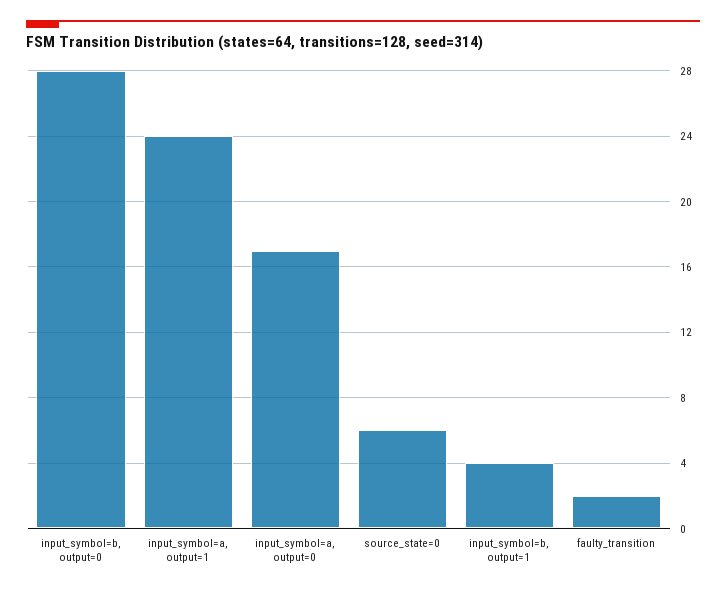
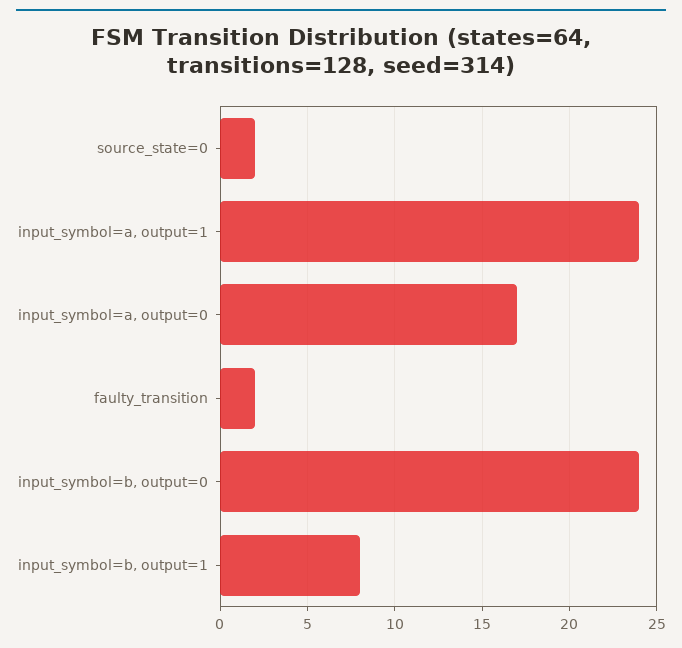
input_symbol=b, output=0: 28 -> 24
source_state=0: 6 -> 2
input_symbol=b, output=1: 4 -> 8

